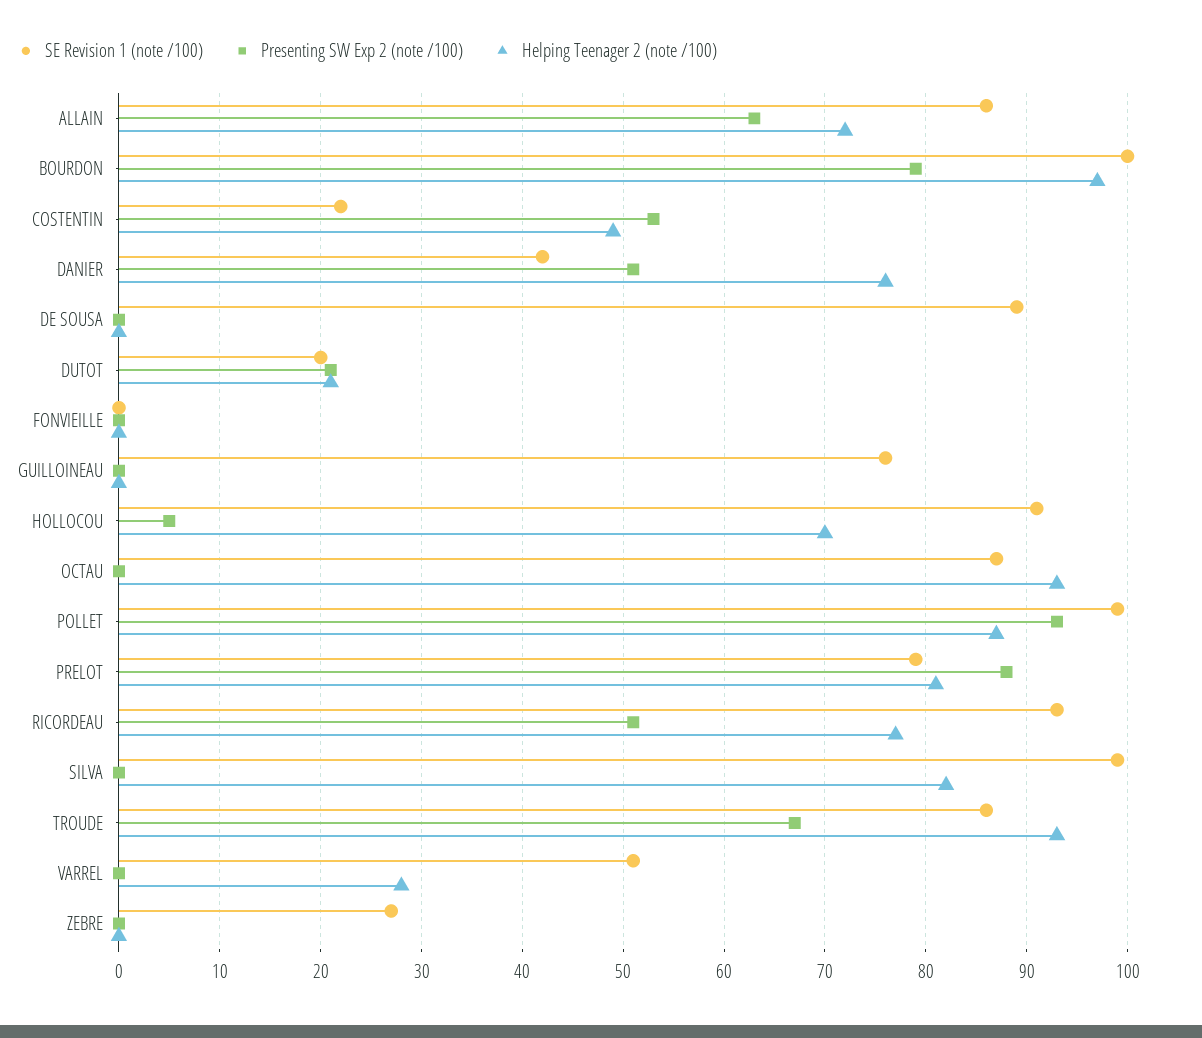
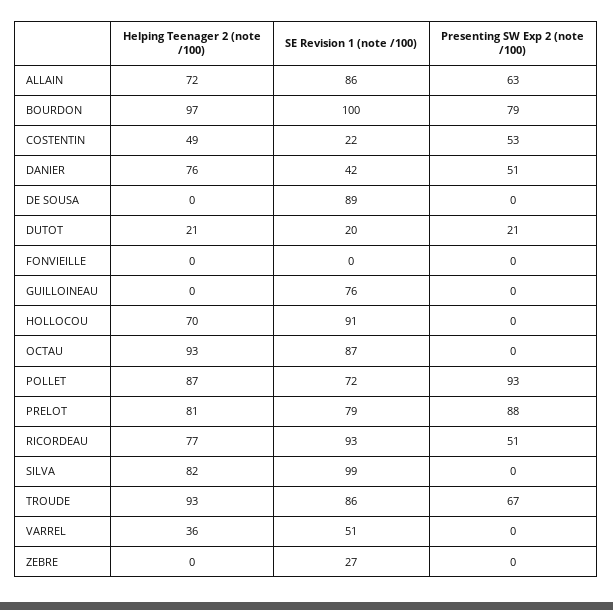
Presenting SW Exp 2 (note /100), HOLLOCOU: 5 -> 0
SE Revision 1 (note /100), POLLET: 99 -> 72
Helping Teenager 2 (note /100), VARREL: 28 -> 36

